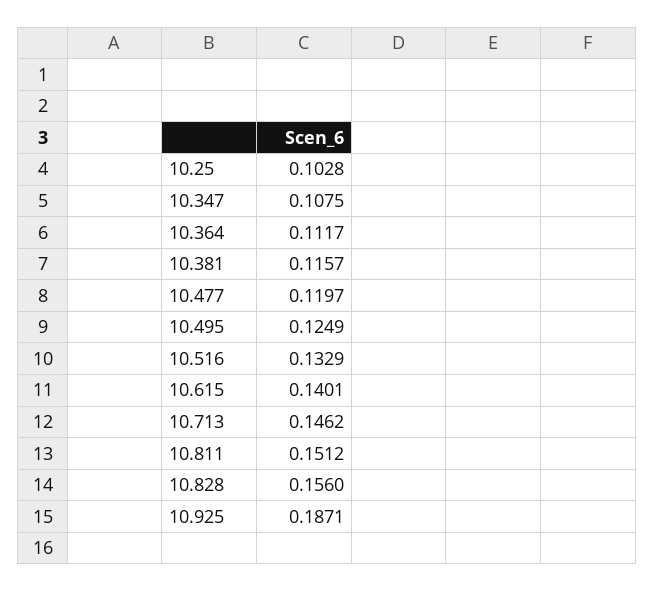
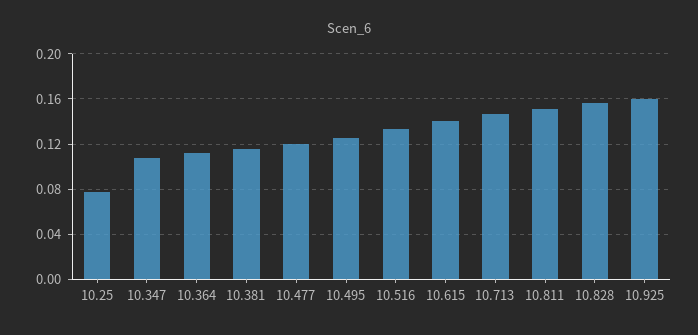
10.25: 0.1028 -> 0.08
10.925: 0.1871 -> 0.16

